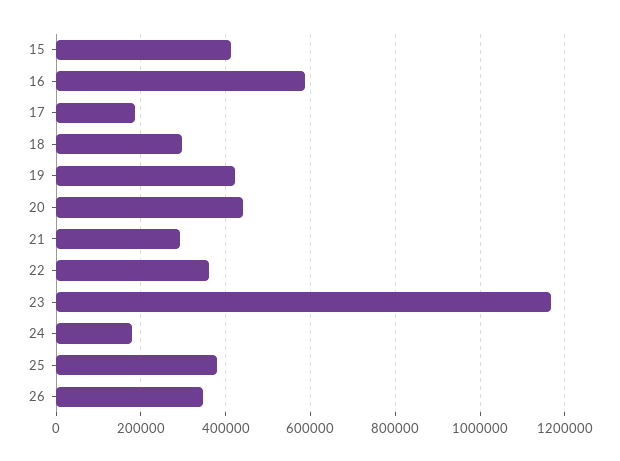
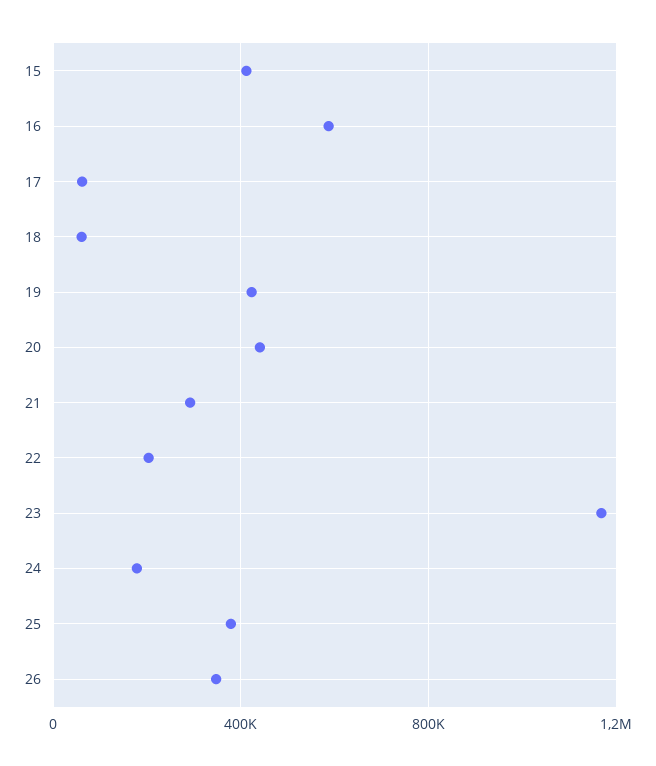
17: 180000 -> 50000
18: 300000 -> 50000
22: 360000 -> 200000

